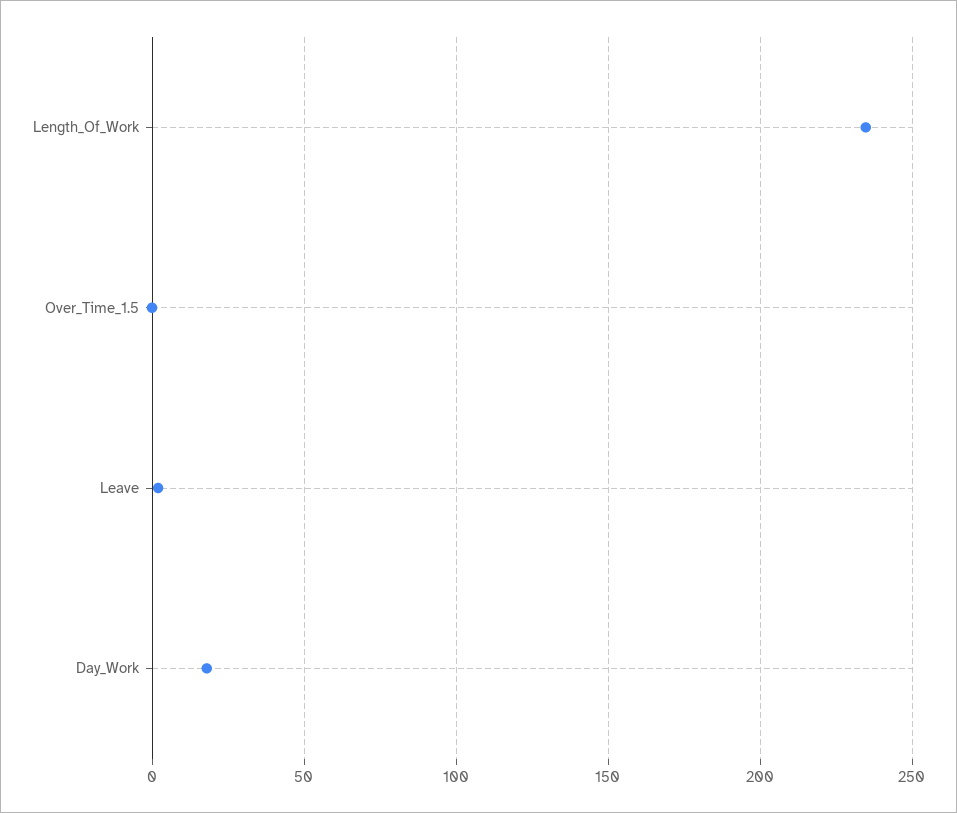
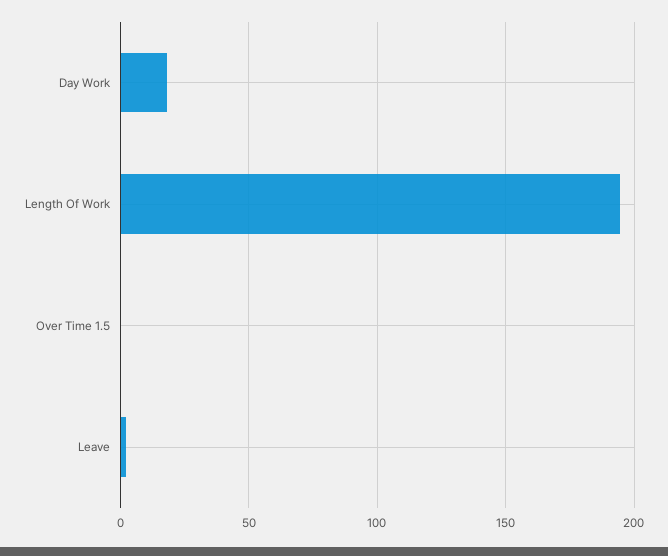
Length_Of_Work: 235 -> 195

